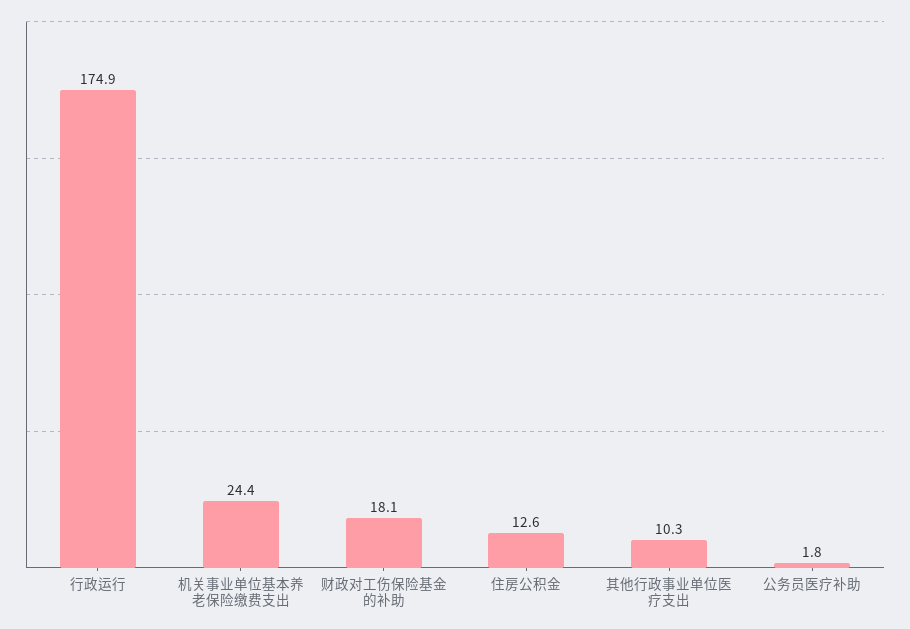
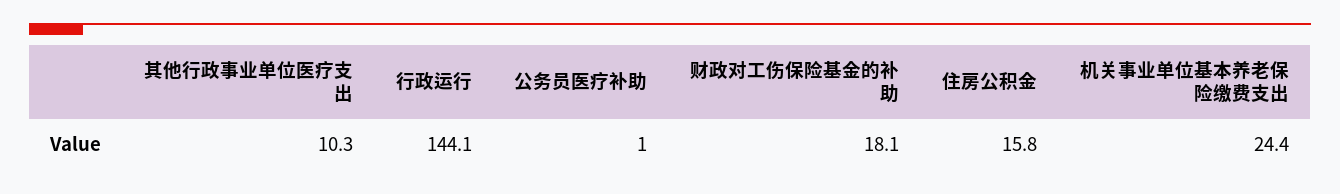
行政运行: 174.9 -> 144.1
住房公积金: 12.6 -> 15.8
公务员医疗补助: 1.8 -> 1

